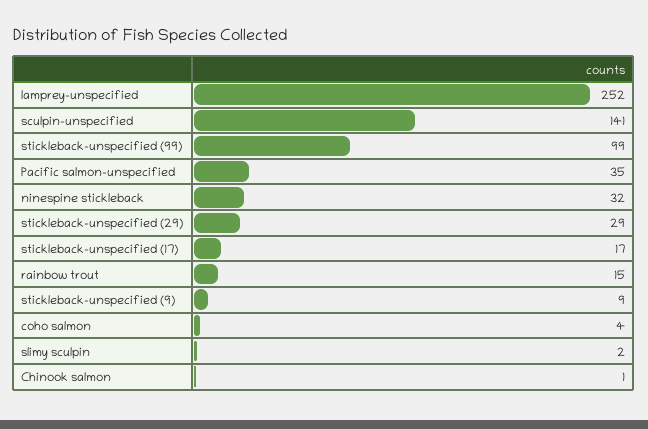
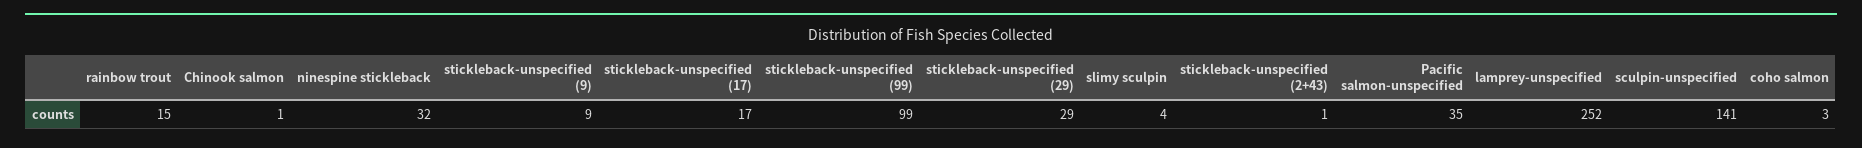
coho salmon: 4 -> 3
slimy sculpin: 2 -> 4
stickleback-unspecified (2+43): none -> 1

